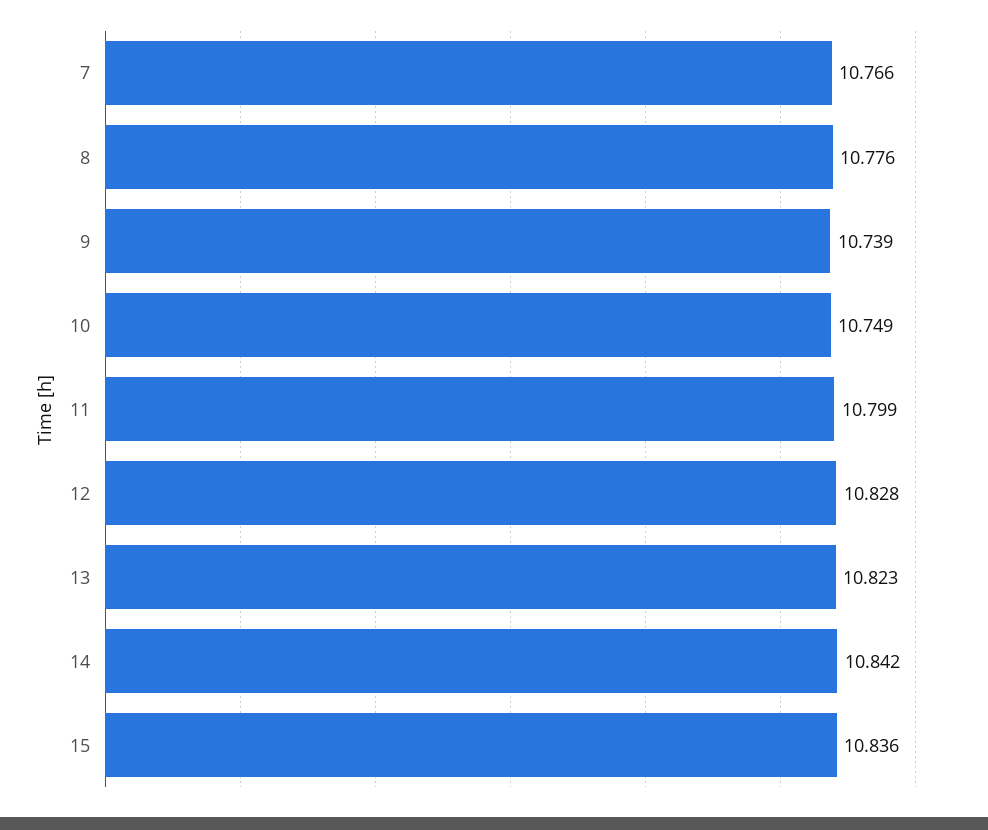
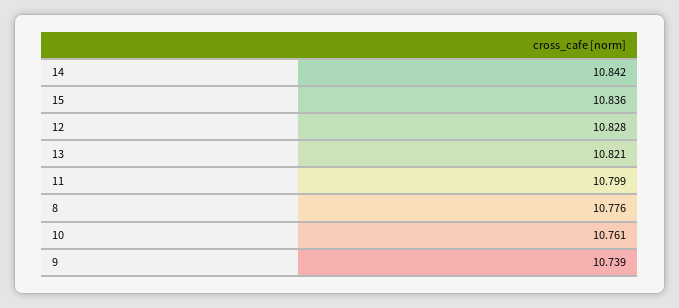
7: 10.766 -> none
10: 10.749 -> 10.761
13: 10.823 -> 10.821

